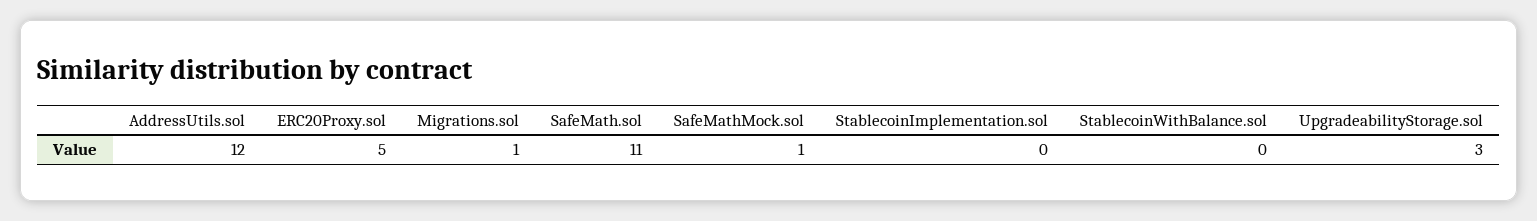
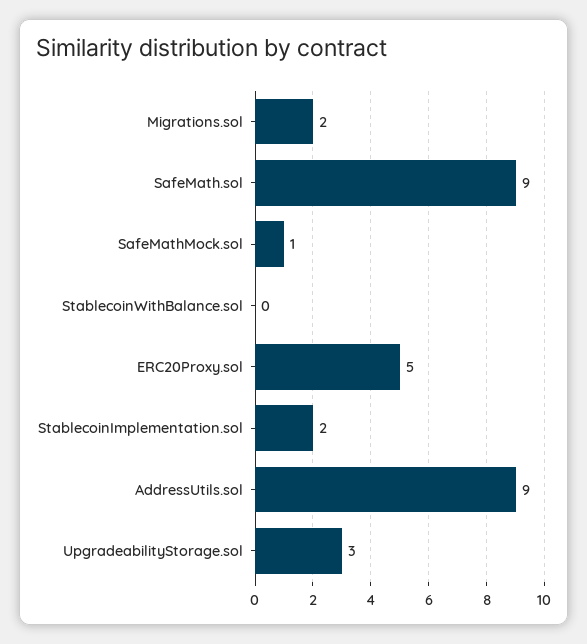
AddressUtils.sol: 12 -> 9
Migrations.sol: 1 -> 2
SafeMath.sol: 11 -> 9
StablecoinImplementation.sol: 0 -> 2

